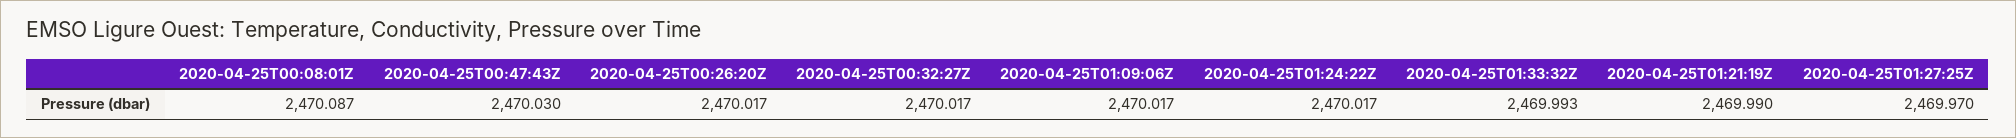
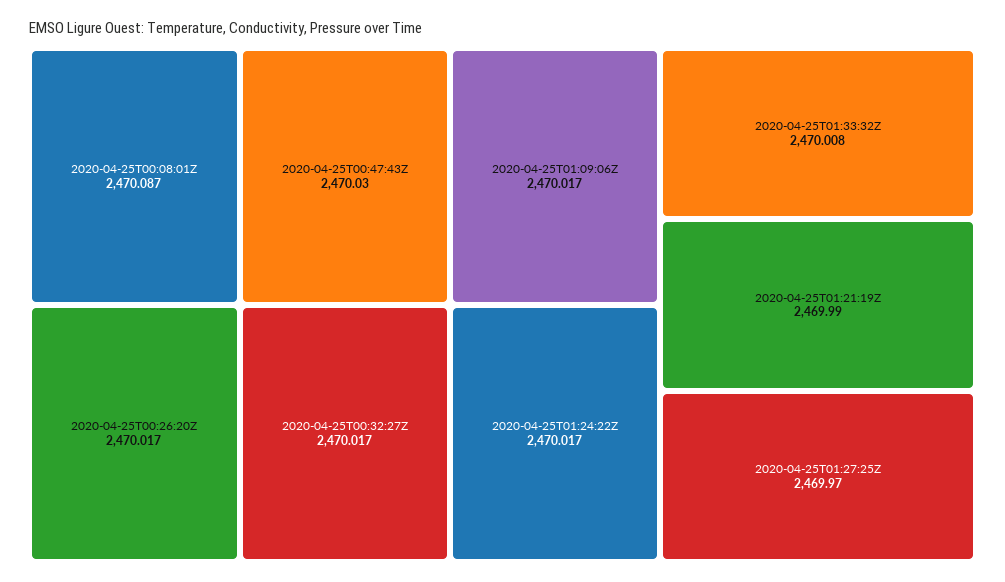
2020-04-25T01:33:32Z: 2469.993 -> 2470.008

